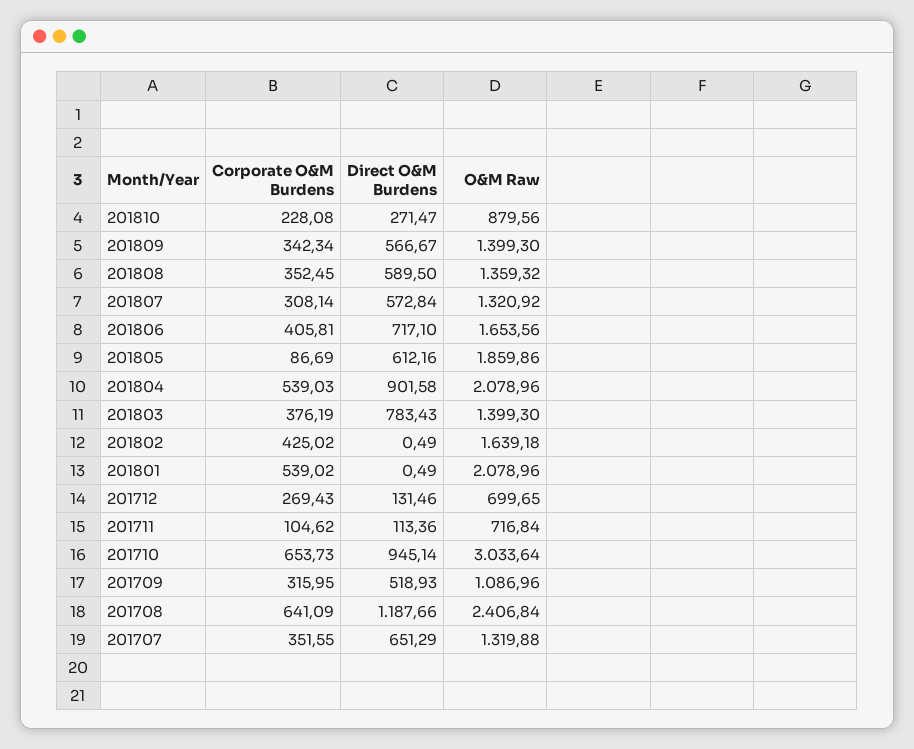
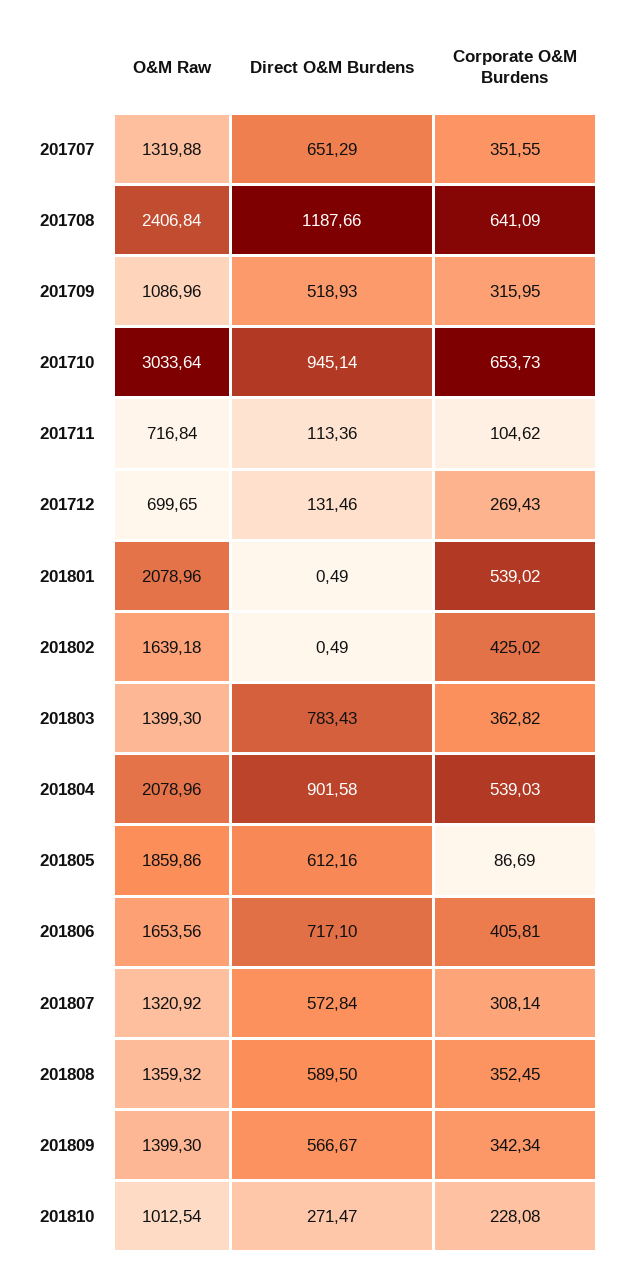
O&M Raw, 201810: 879.56 -> 1012.54
Corporate O&M Burdens, 201803: 376.19 -> 362.82

